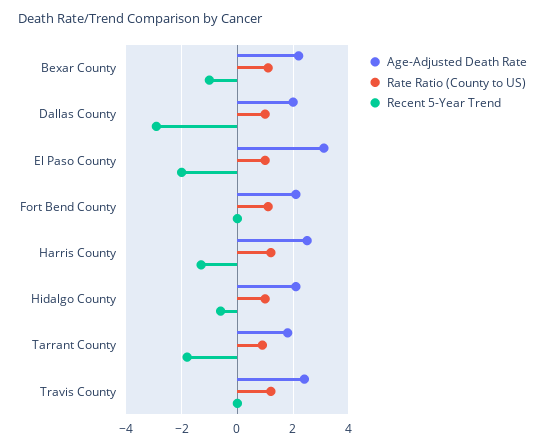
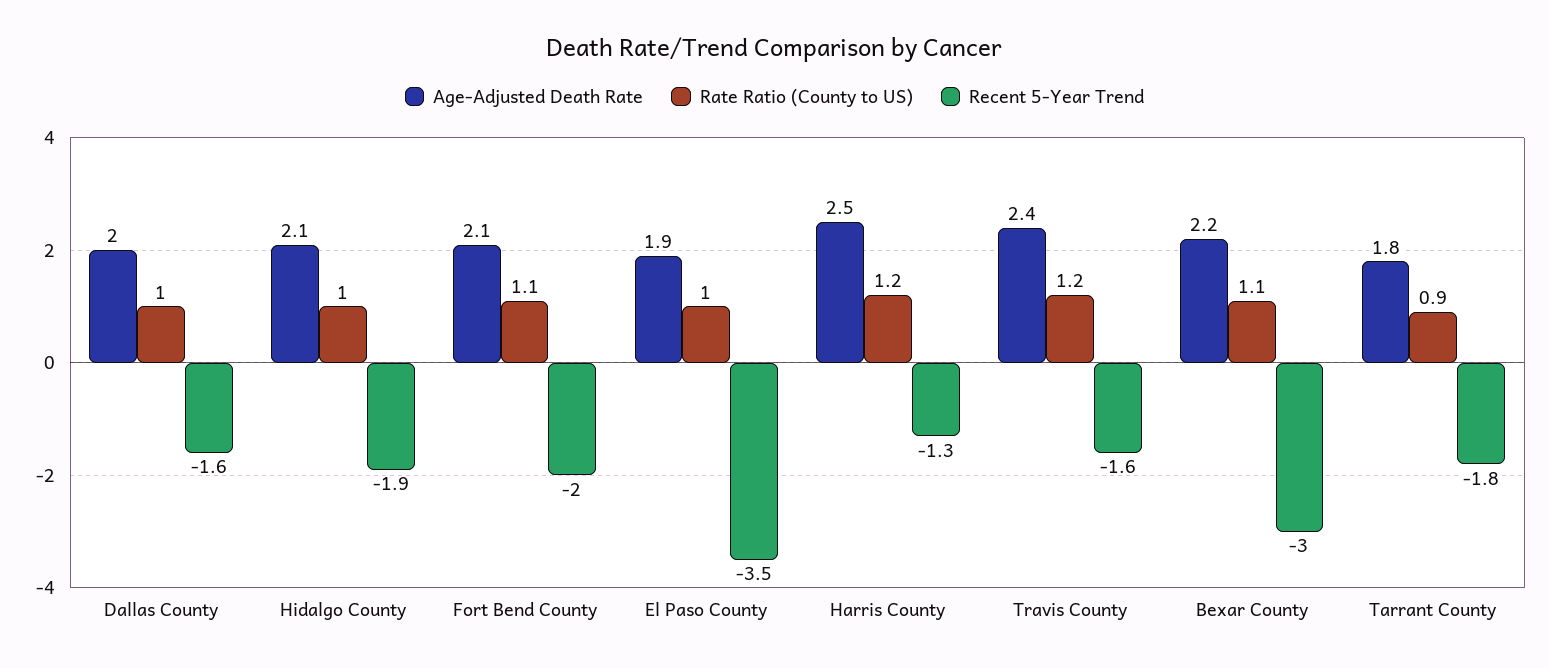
Recent 5-Year Trend, Bexar County: -1 -> -3
Recent 5-Year Trend, Dallas County: -3 -> -1.6
Age-Adjusted Death Rate, El Paso County: 3 -> 1.9
Recent 5-Year Trend, El Paso County: -2 -> -3.5
Recent 5-Year Trend, Fort Bend County: 0 -> -2
Recent 5-Year Trend, Hidalgo County: -0.5 -> -1.9
Recent 5-Year Trend, Travis County: 0 -> -1.6

